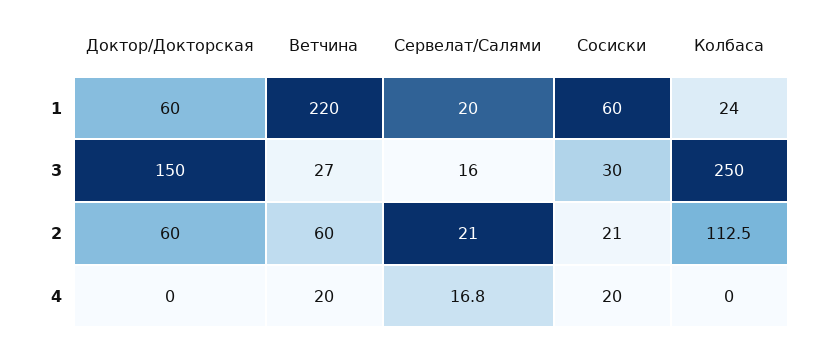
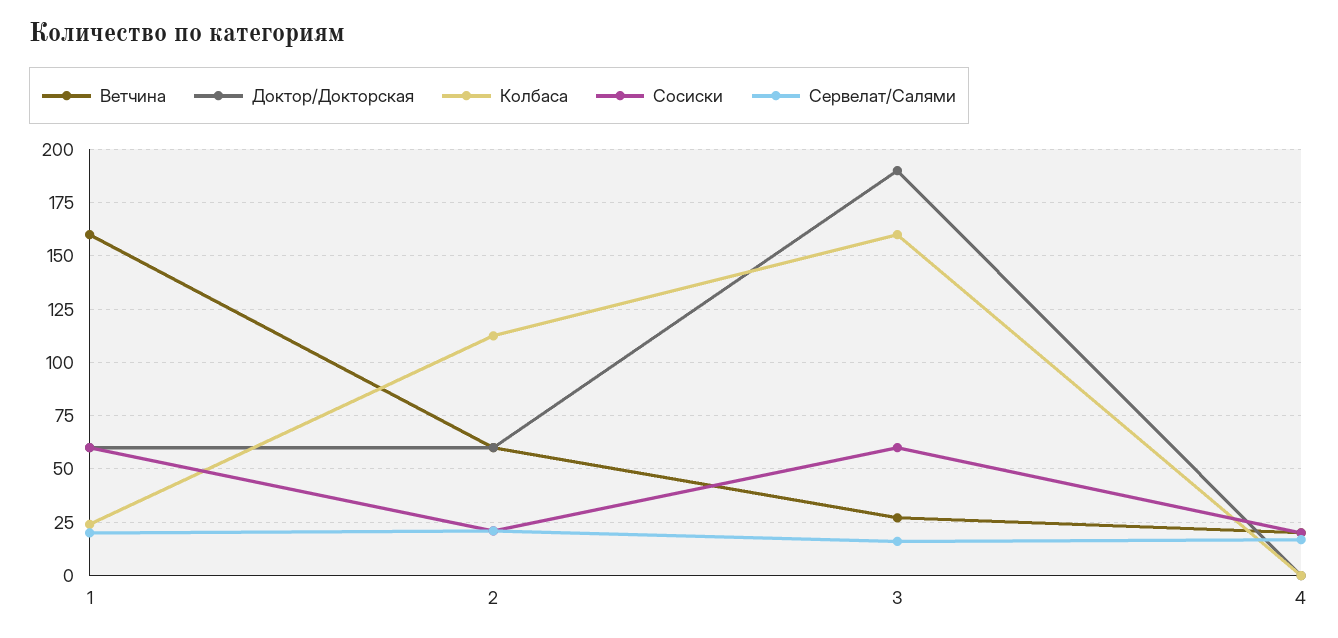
Ветчина, 1: 220 -> 160
Доктор/Докторская, 3: 150 -> 190
Сосиски, 3: 30 -> 60
Колбаса, 3: 250 -> 160

